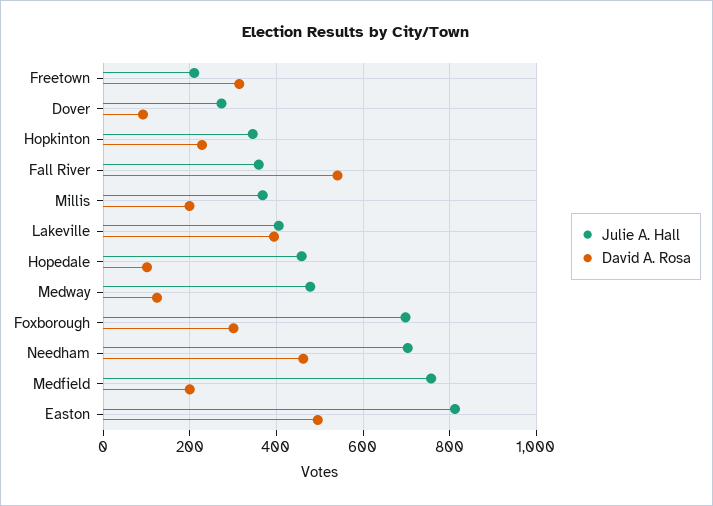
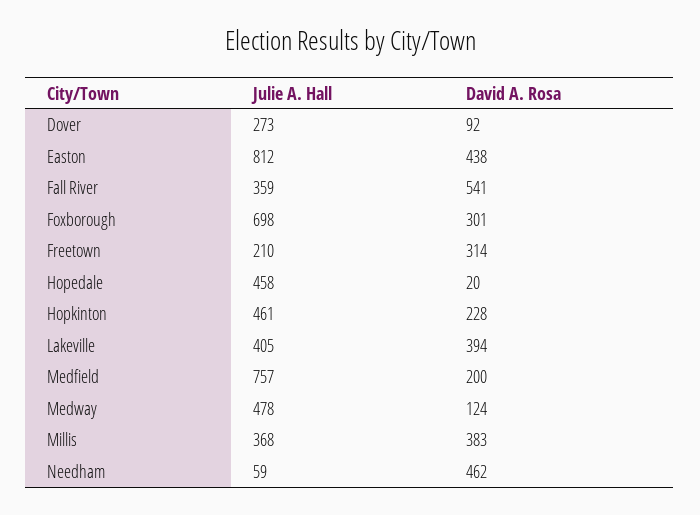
Julie A. Hall, Hopkinton: 340 -> 461
David A. Rosa, Millis: 200 -> 383
David A. Rosa, Hopedale: 100 -> 20
Julie A. Hall, Needham: 700 -> 59
David A. Rosa, Easton: 500 -> 438

